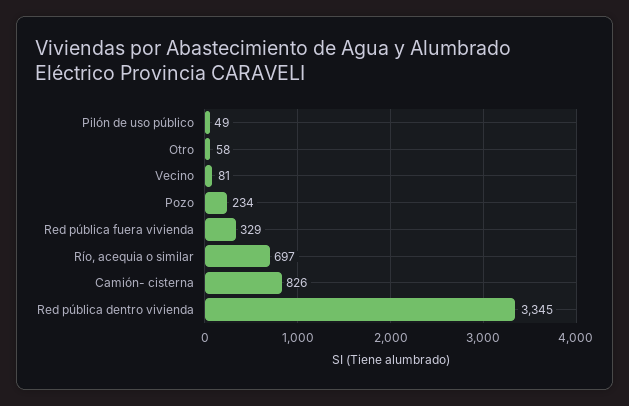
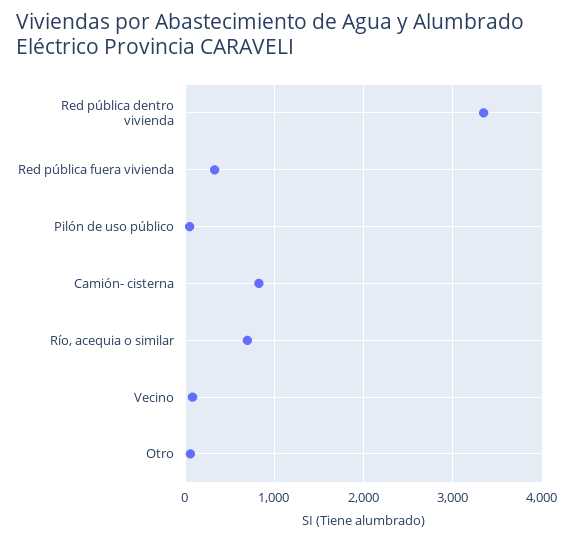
Pozo: 234 -> none

